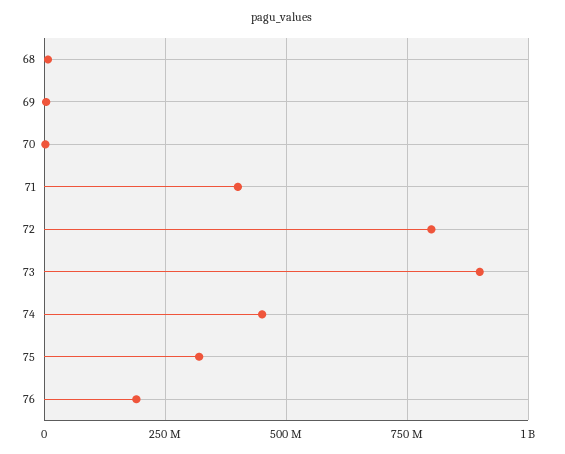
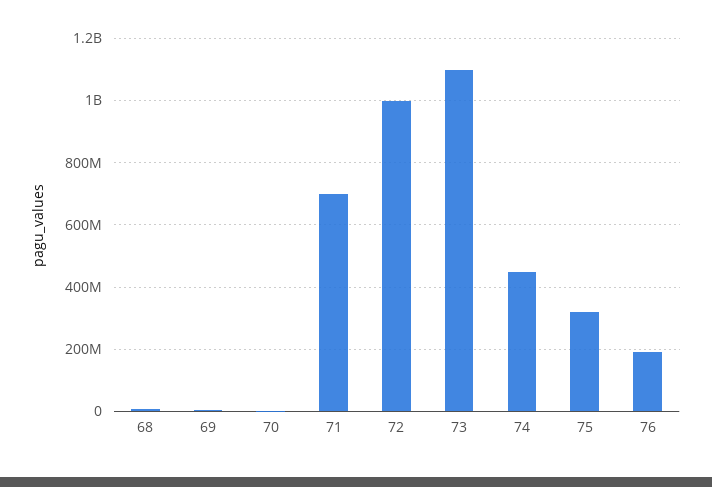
71: 400000000 -> 700000000
72: 800000000 -> 1000000000
73: 900000000 -> 1100000000

